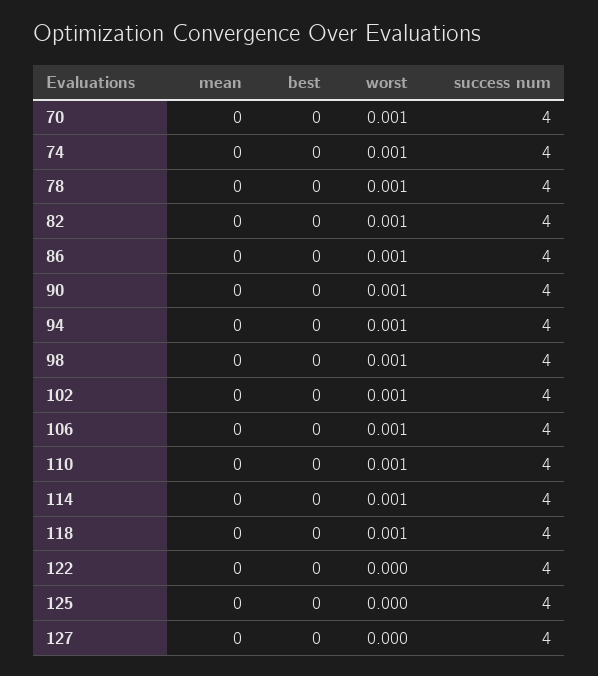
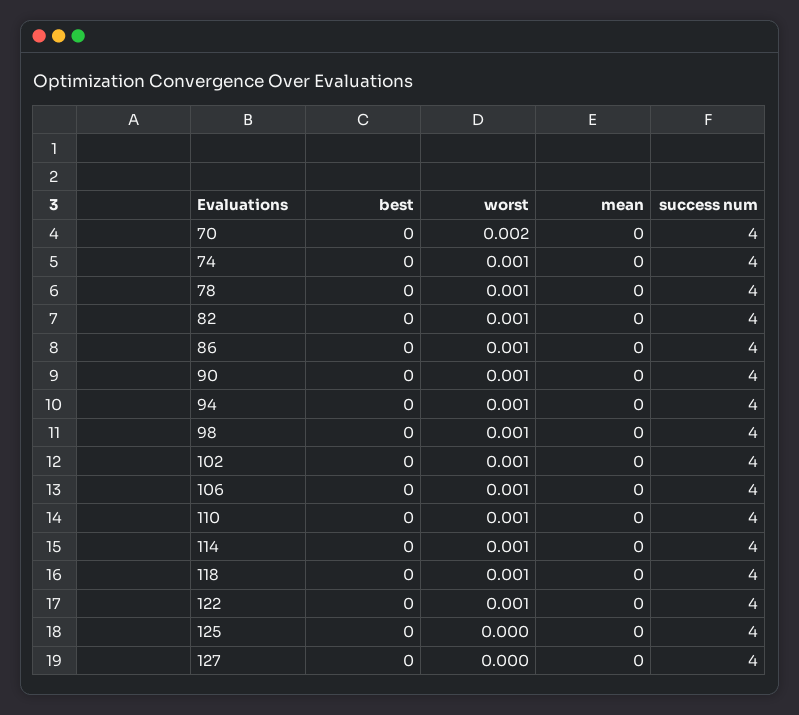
worst, 70: 0.001 -> 0.002
worst, 122: 0 -> 0.001

